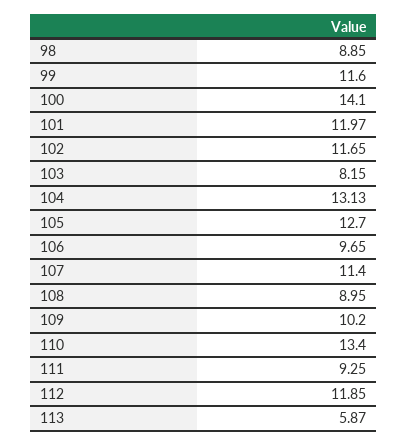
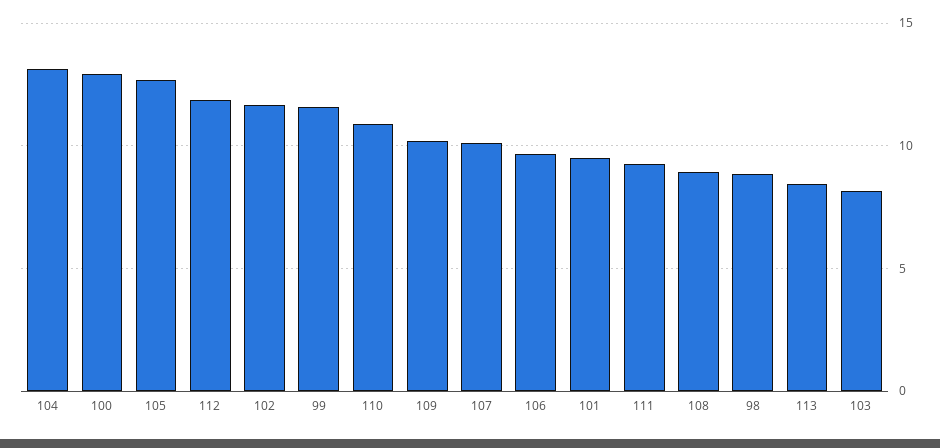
100: 14.1 -> 13
101: 11.97 -> 9.5
107: 11.4 -> 10
110: 13.4 -> 11
113: 5.87 -> 8.5

